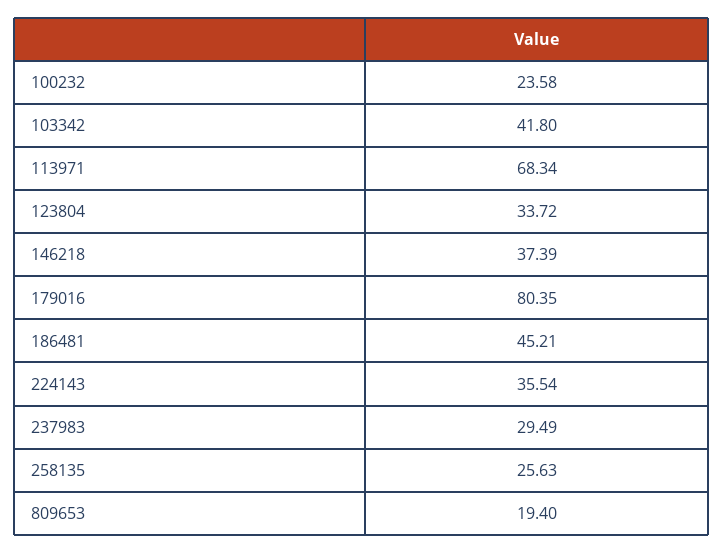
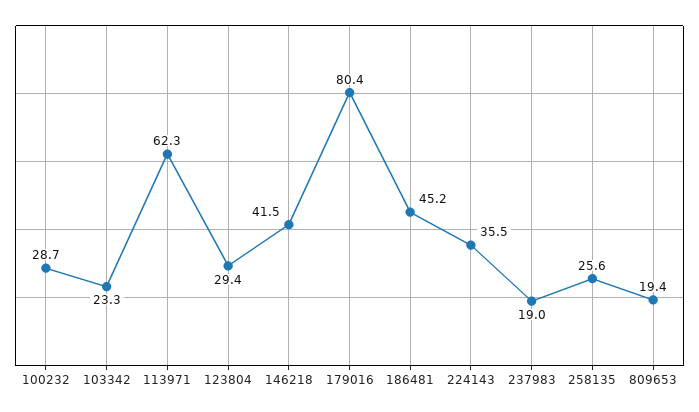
100232: 23.58 -> 28.7
103342: 41.8 -> 23.3
113971: 68.34 -> 62.3
123804: 33.72 -> 29.4
146218: 37.39 -> 41.5
237983: 29.49 -> 19

